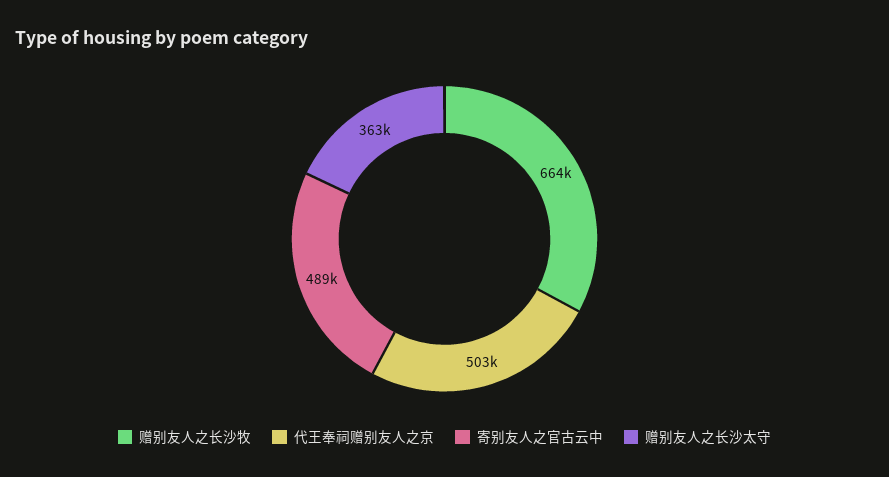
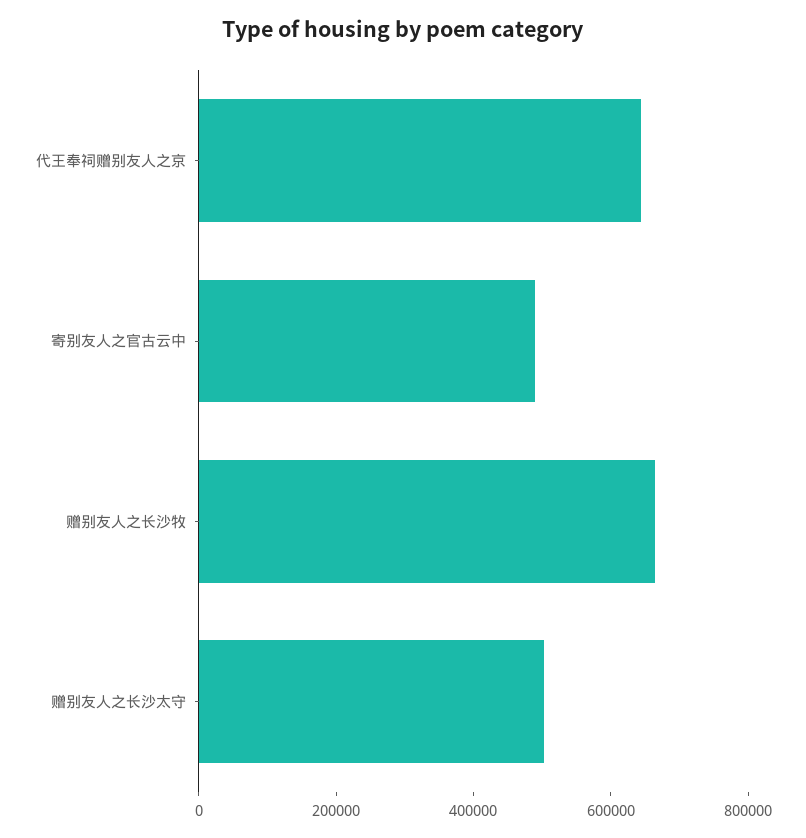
代王奉祠赠别友人之京: 503000 -> 650000
赠别友人之长沙太守: 363000 -> 500000

